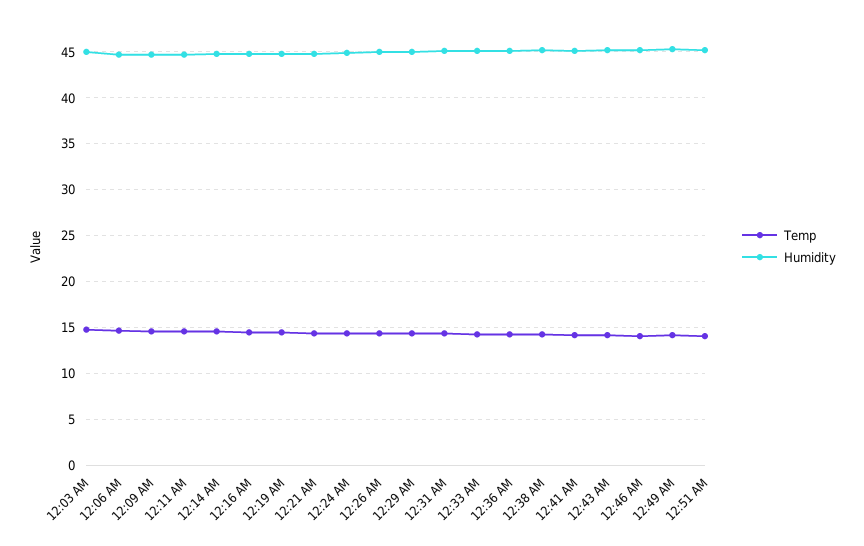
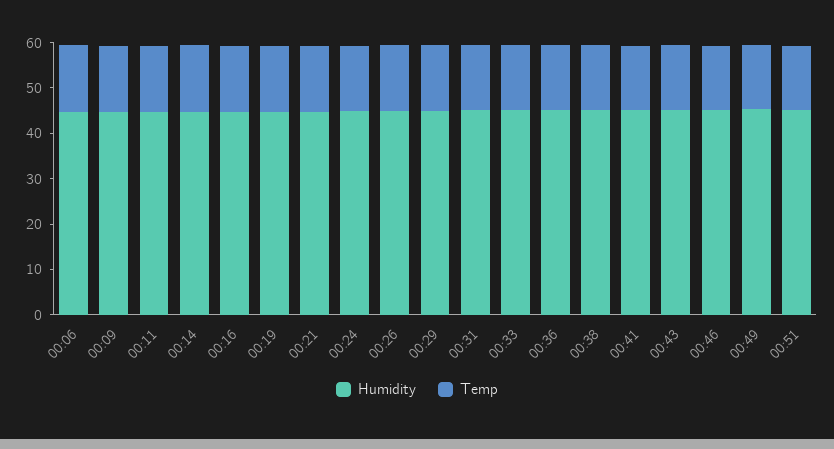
Temp, 12:03 AM: 15 -> none
Humidity, 12:03 AM: 45 -> none

